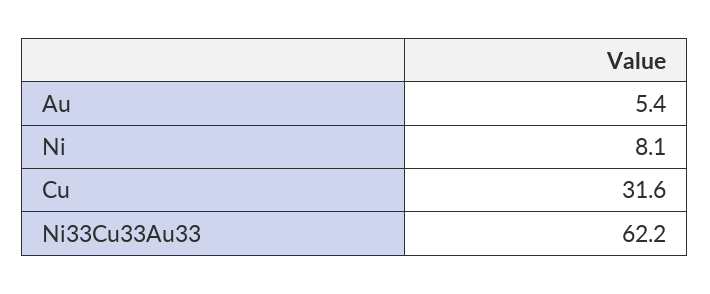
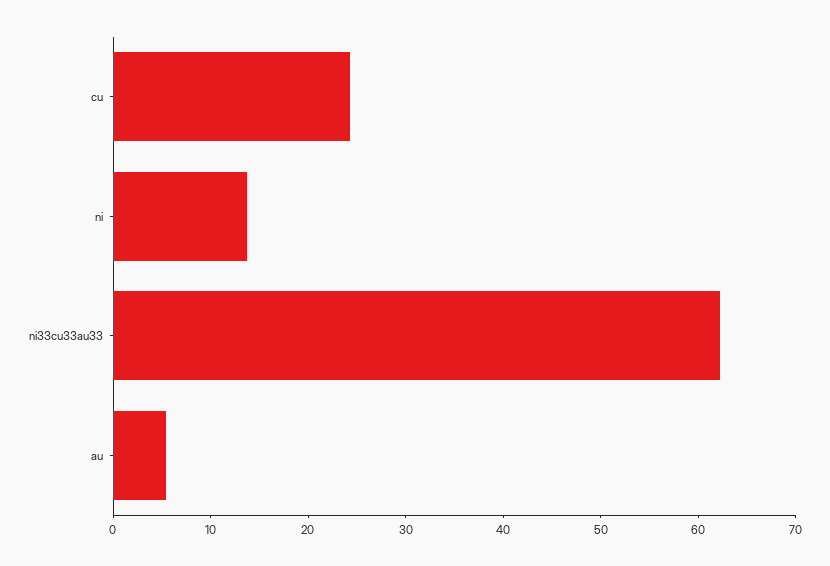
Ni: 8.1 -> 14
Cu: 31.6 -> 24

